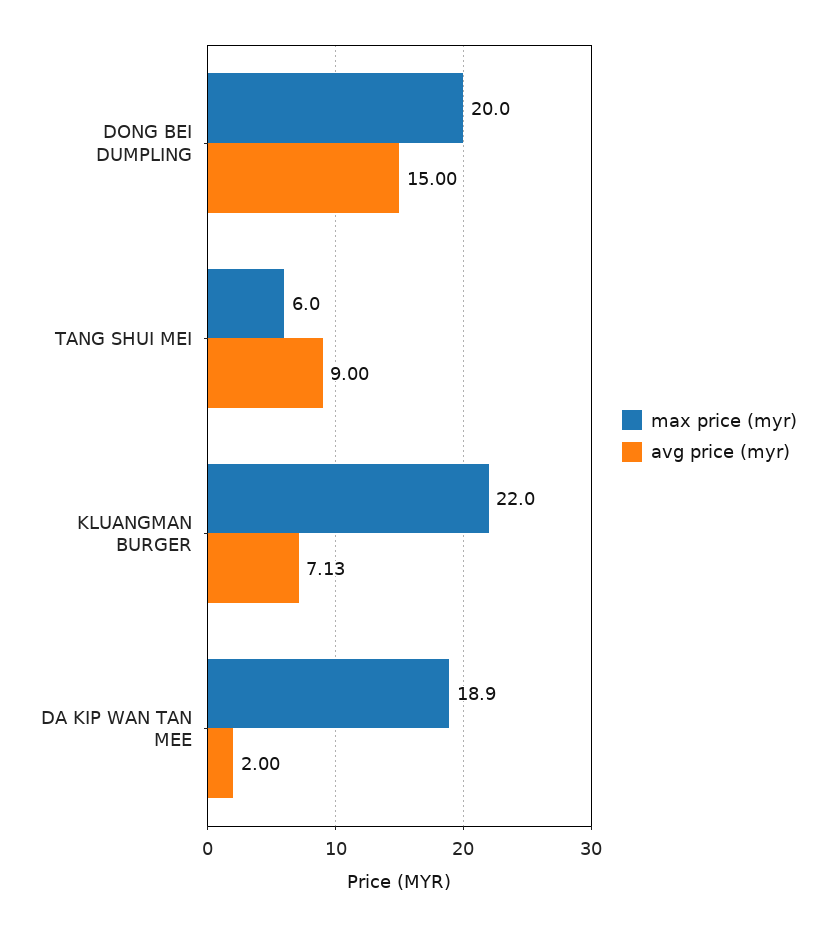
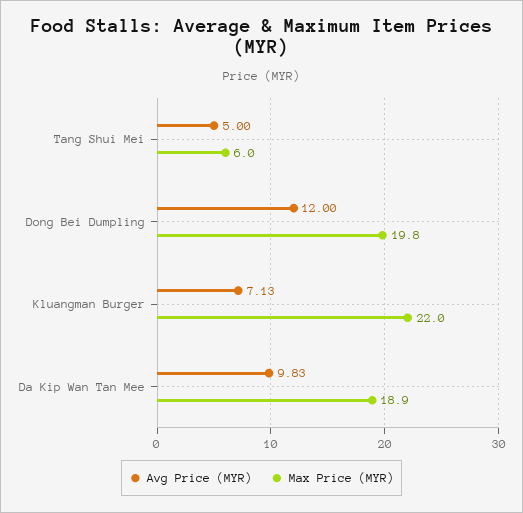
max price (myr), DONG BEI DUMPLING: 20 -> 19.8
avg price (myr), DONG BEI DUMPLING: 15 -> 12
avg price (myr), TANG SHUI MEI: 9 -> 5
avg price (myr), DA KIP WAN TAN MEE: 2 -> 9.83

